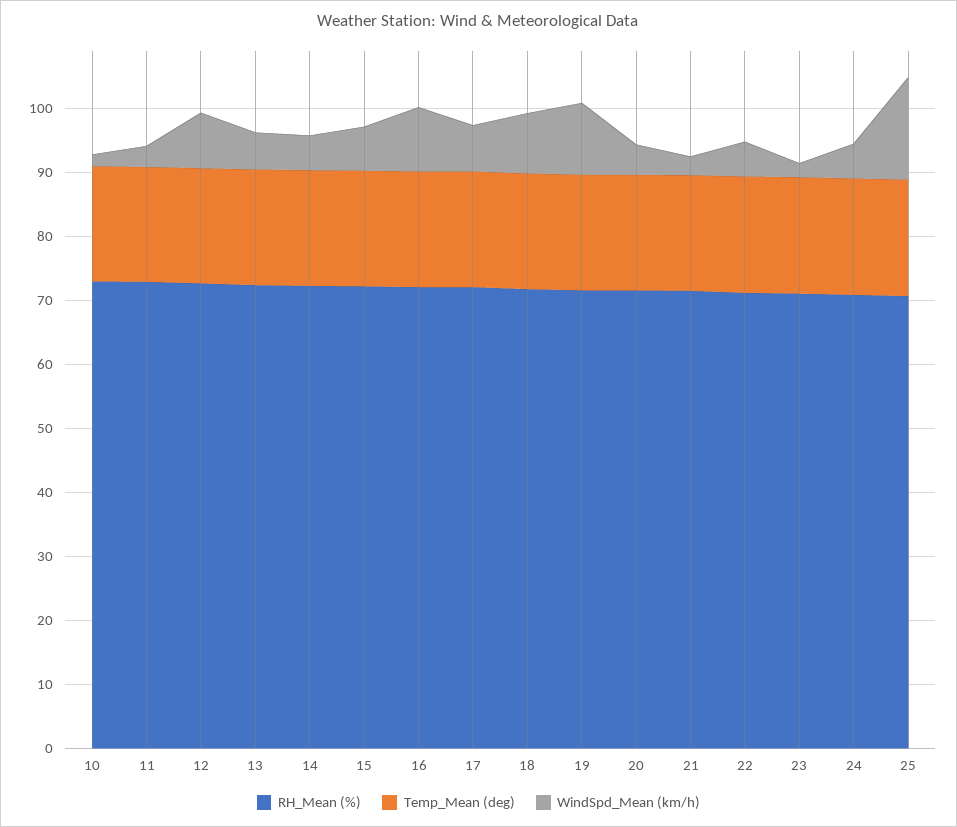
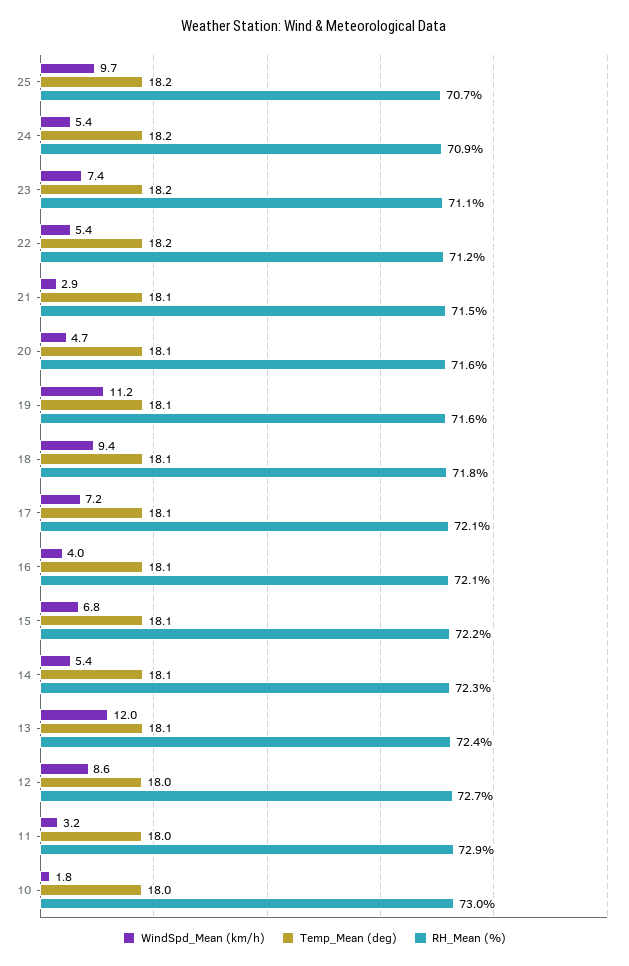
WindSpd_Mean (km/h), 13: 6 -> 12
WindSpd_Mean (km/h), 16: 10 -> 4
WindSpd_Mean (km/h), 23: 2 -> 7.4
WindSpd_Mean (km/h), 25: 16 -> 9.7

